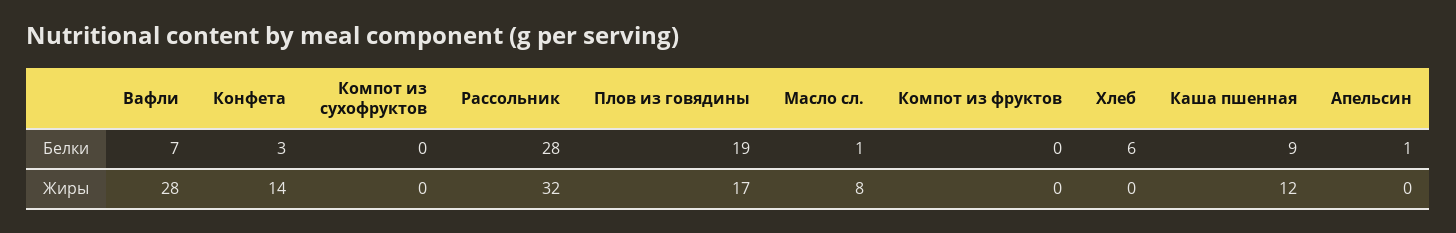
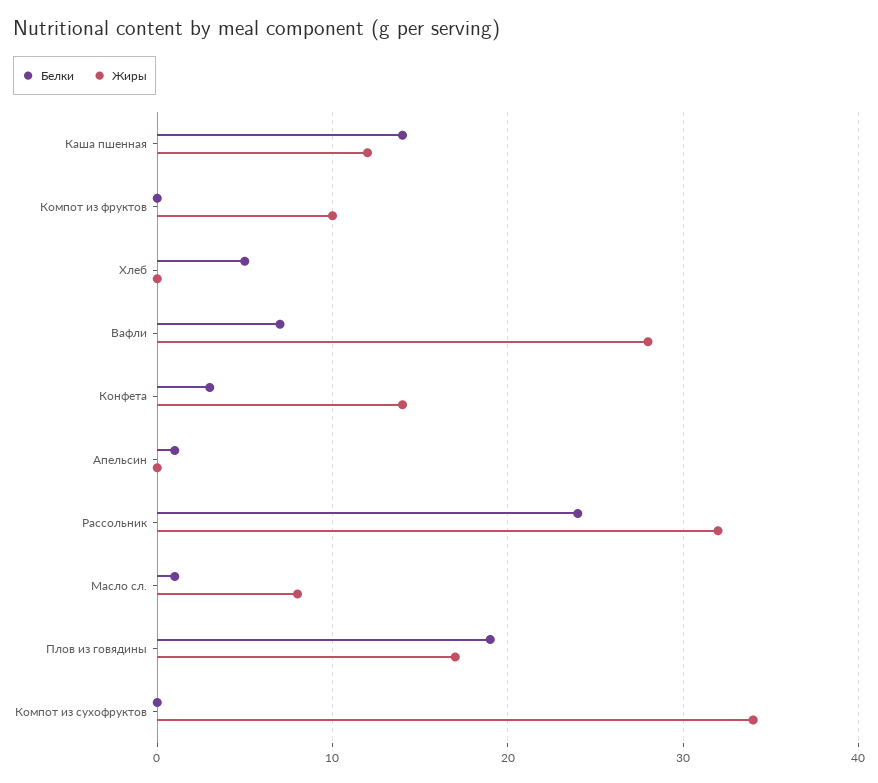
Белки, Рассольник: 28 -> 24
Белки, Хлеб: 6 -> 5
Белки, Каша пшенная: 9 -> 14
Жиры, Компот из сухофруктов: 0 -> 34
Жиры, Компот из фруктов: 0 -> 10

